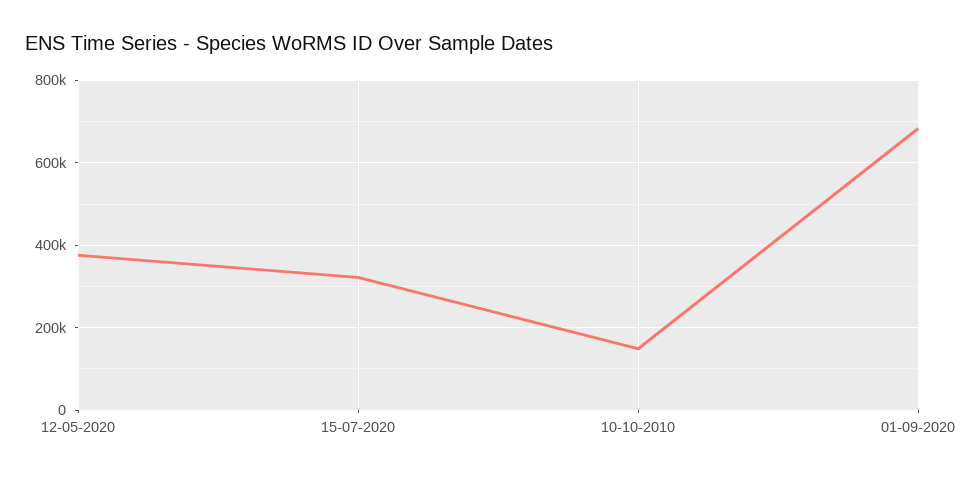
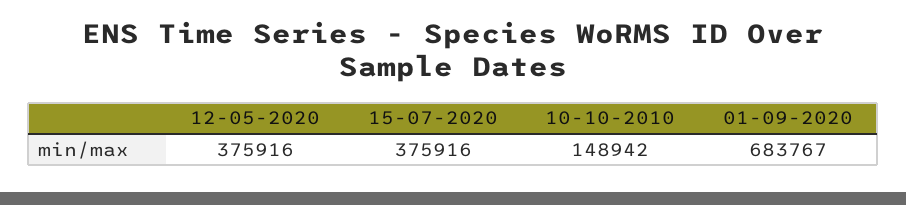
15-07-2020: 320000 -> 375916

